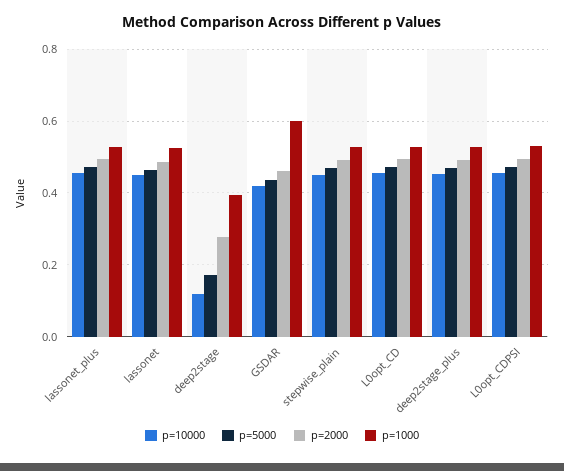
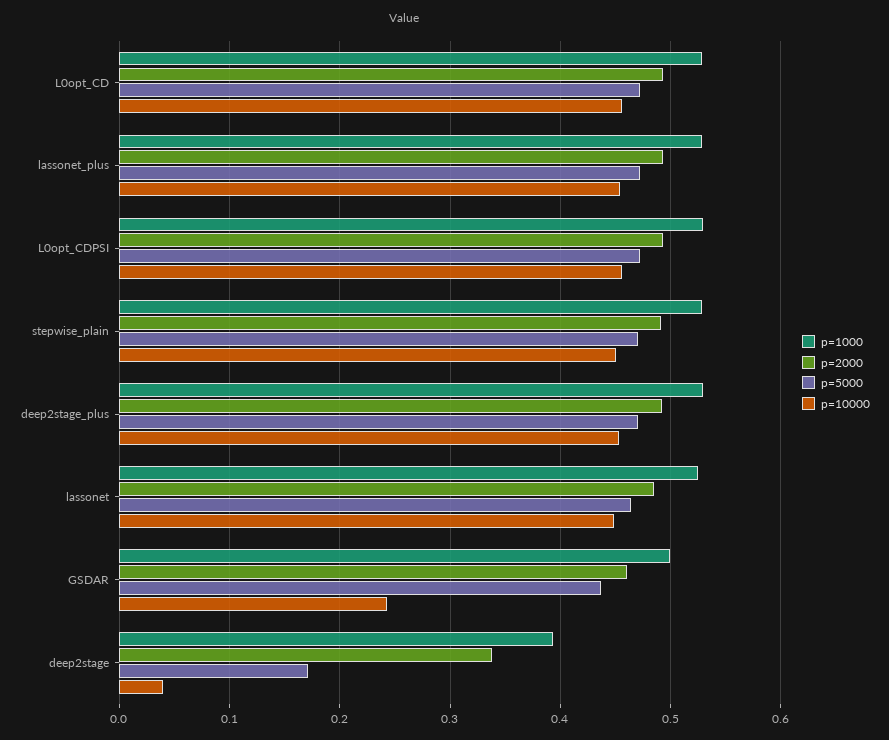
p=10000, deep2stage: 0.12 -> 0.04
p=2000, deep2stage: 0.28 -> 0.34
p=10000, GSDAR: 0.42 -> 0.24
p=1000, GSDAR: 0.6 -> 0.5

